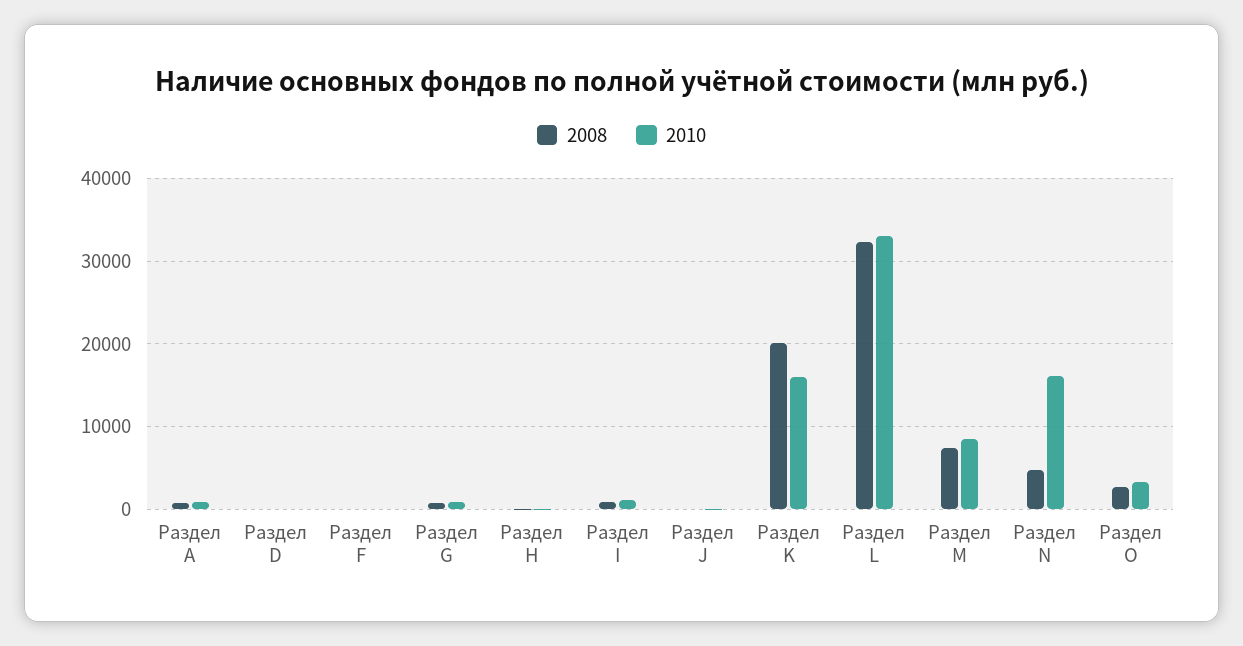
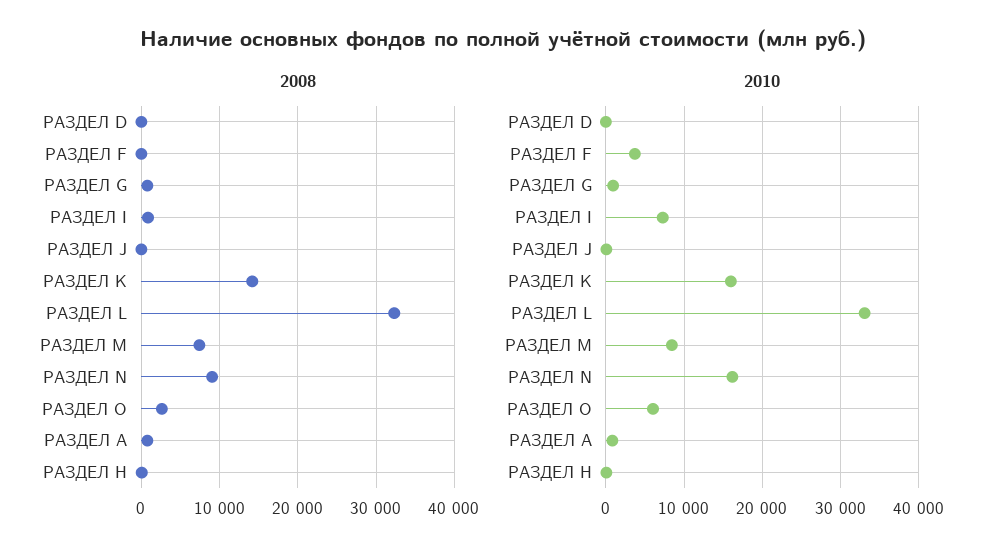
2010, Раздел F: 0 -> 4000
2010, Раздел I: 1000 -> 7000
2008, Раздел K: 20000 -> 14000
2008, Раздел N: 5000 -> 9000
2010, Раздел O: 3000 -> 6000

